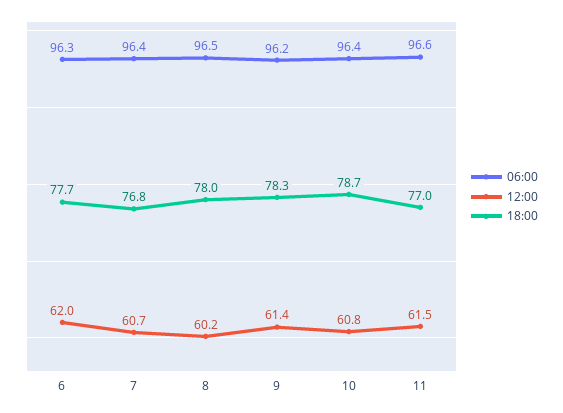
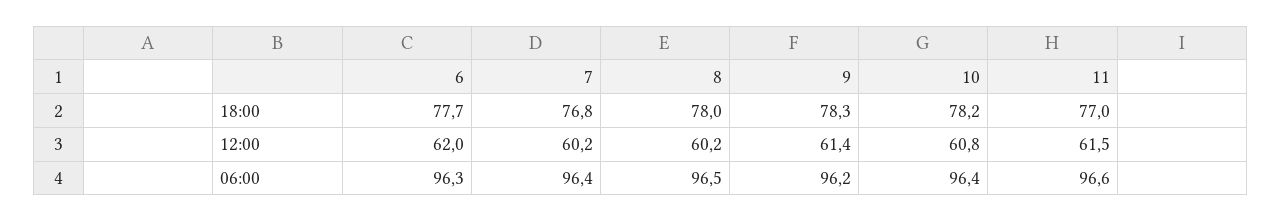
12:00, 7: 60.7 -> 60.2
18:00, 10: 78.7 -> 78.2

